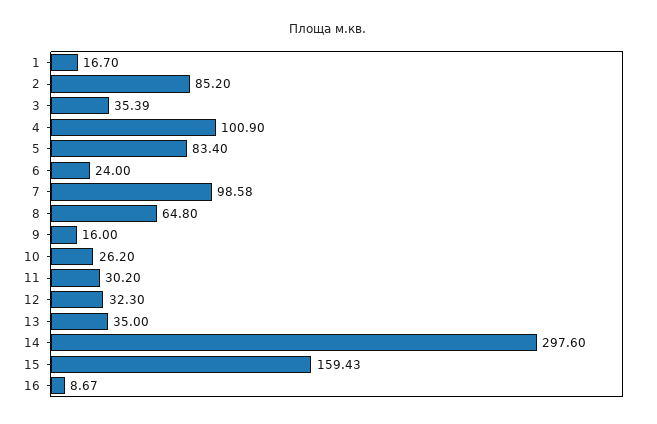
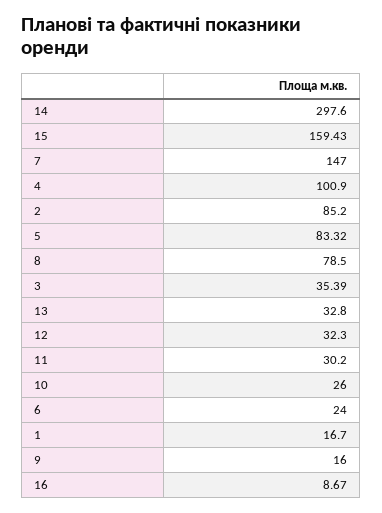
5: 83.4 -> 83.32
7: 98.58 -> 147
8: 64.8 -> 78.5
10: 26.2 -> 26
13: 35 -> 32.8

